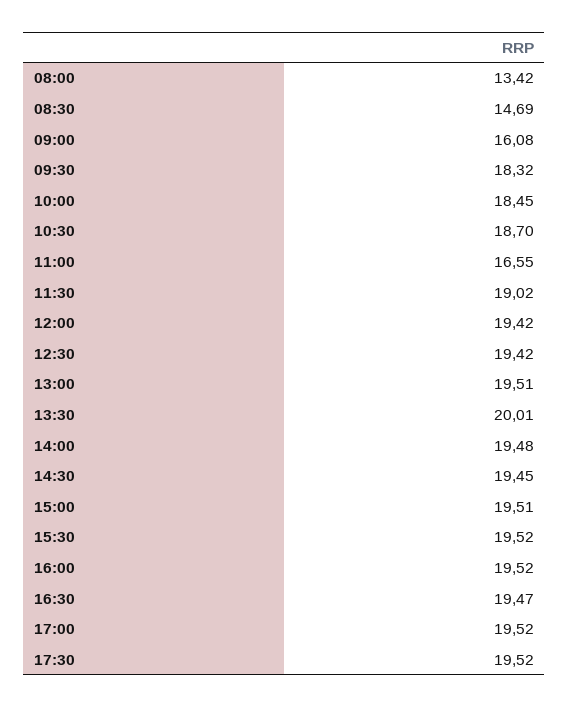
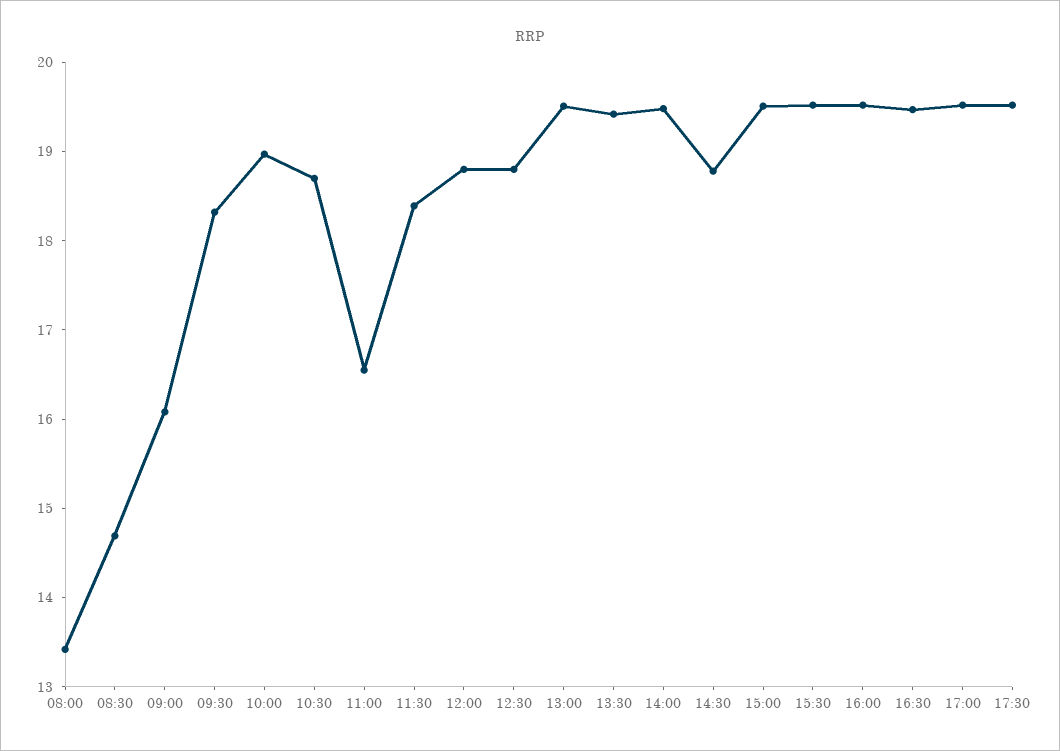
10:00: 18.45 -> 19
11:30: 19.02 -> 18.4
12:00: 19.42 -> 18.8
12:30: 19.42 -> 18.8
13:30: 20.01 -> 19.4
14:30: 19.45 -> 18.8

